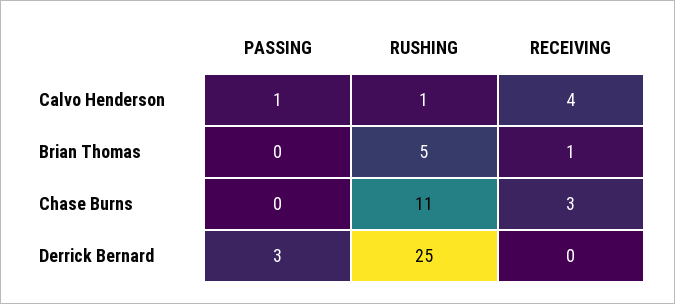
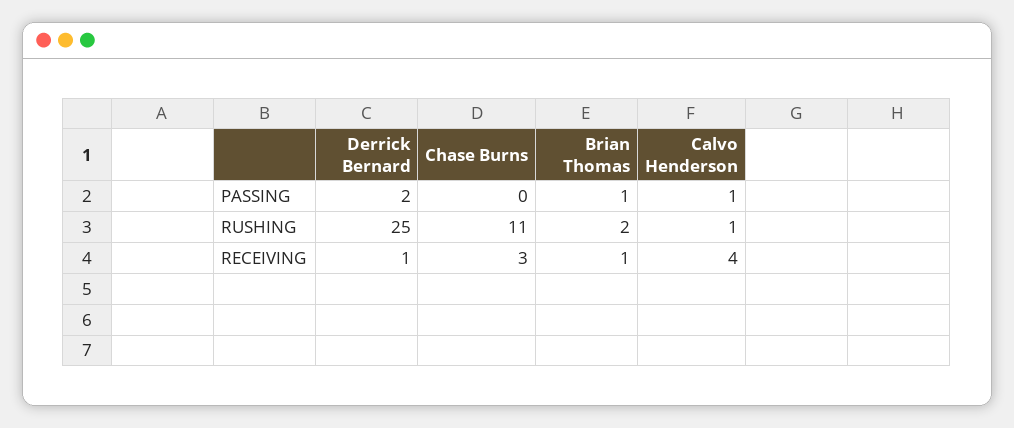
PASSING, Brian Thomas: 0 -> 1
RUSHING, Brian Thomas: 5 -> 2
PASSING, Derrick Bernard: 3 -> 2
RECEIVING, Derrick Bernard: 0 -> 1

